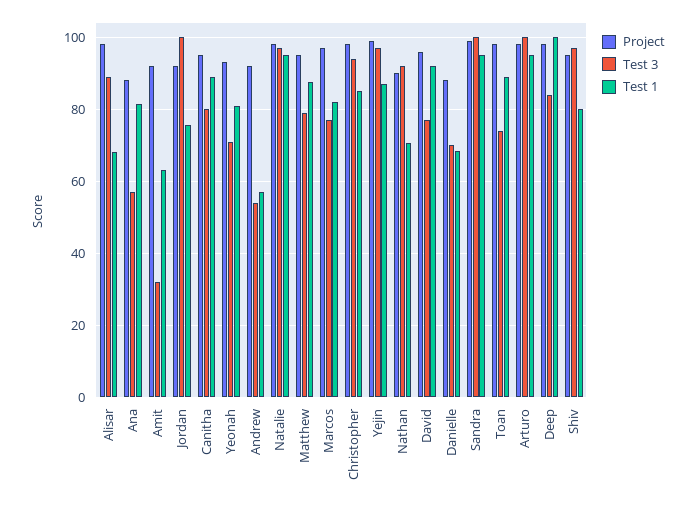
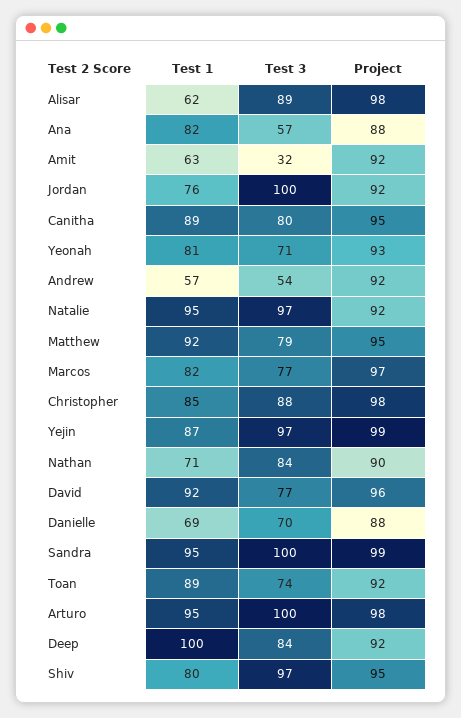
Test 1, Alisar: 68 -> 62
Project, Natalie: 98 -> 92
Test 1, Matthew: 88 -> 92
Test 3, Christopher: 94 -> 88
Test 3, Nathan: 92 -> 84
Project, Toan: 98 -> 92
Project, Deep: 98 -> 92

